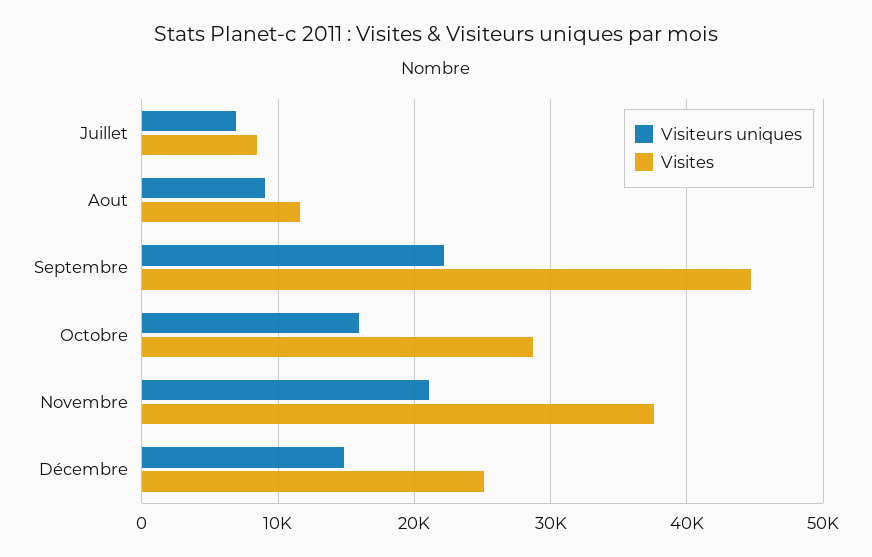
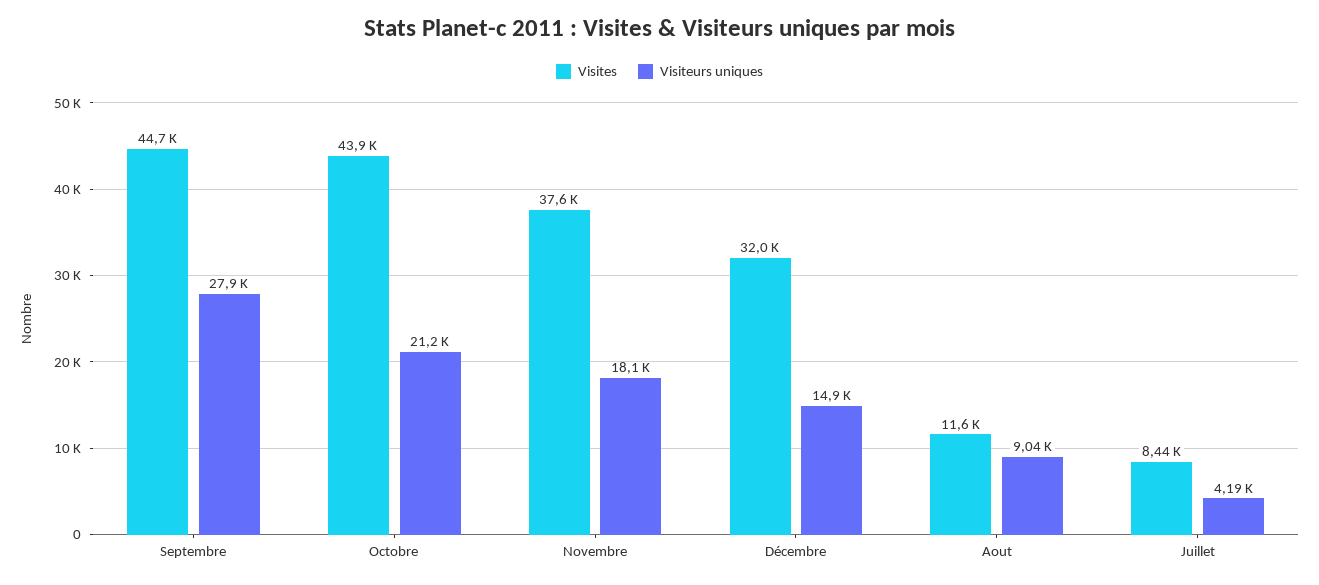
Visiteurs uniques, Juillet: 7000 -> 4190
Visiteurs uniques, Septembre: 22000 -> 27900
Visiteurs uniques, Octobre: 16000 -> 21200
Visites, Octobre: 29000 -> 43900
Visiteurs uniques, Novembre: 21000 -> 18100
Visites, Décembre: 25000 -> 32000

